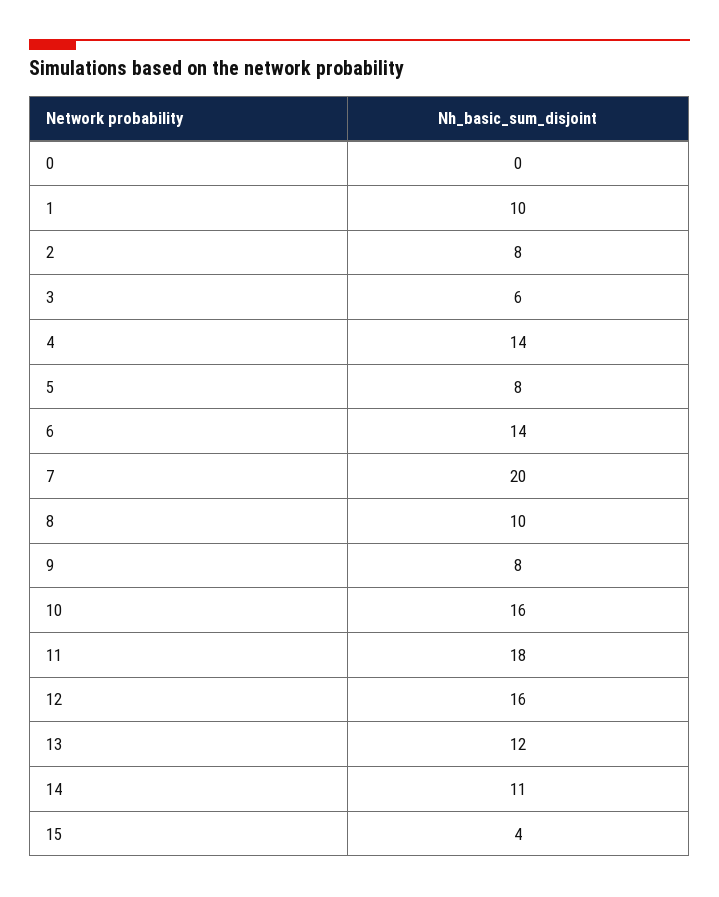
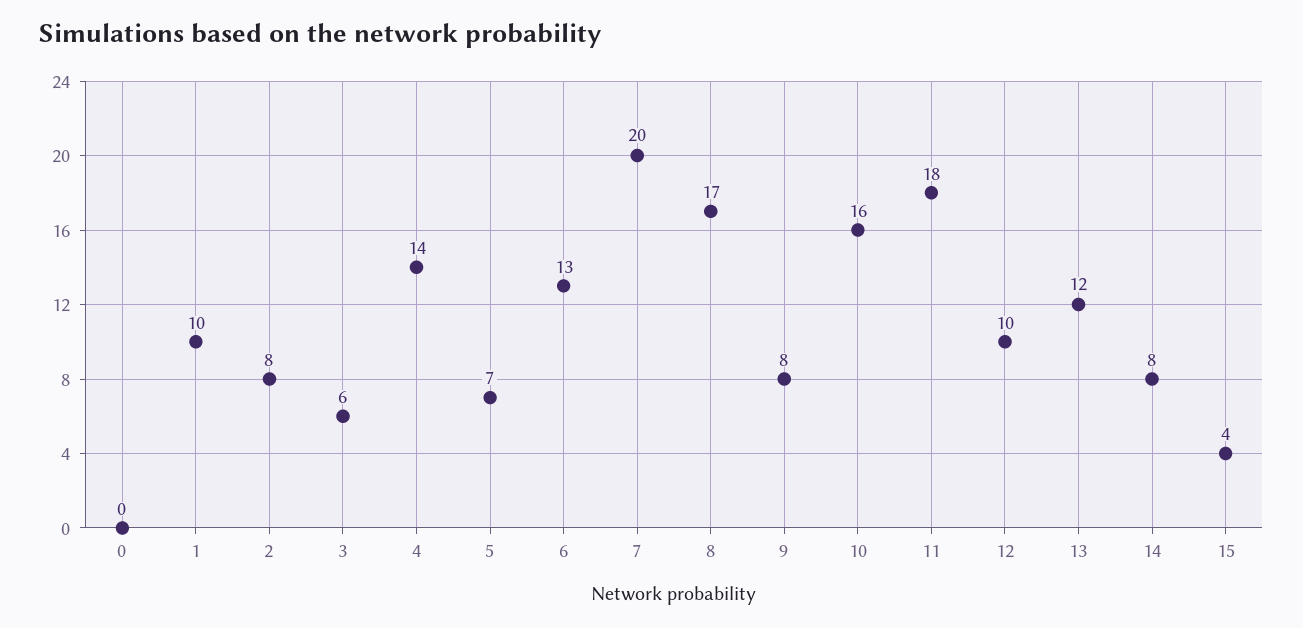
5: 8 -> 7
6: 14 -> 13
8: 10 -> 17
12: 16 -> 10
14: 11 -> 8

